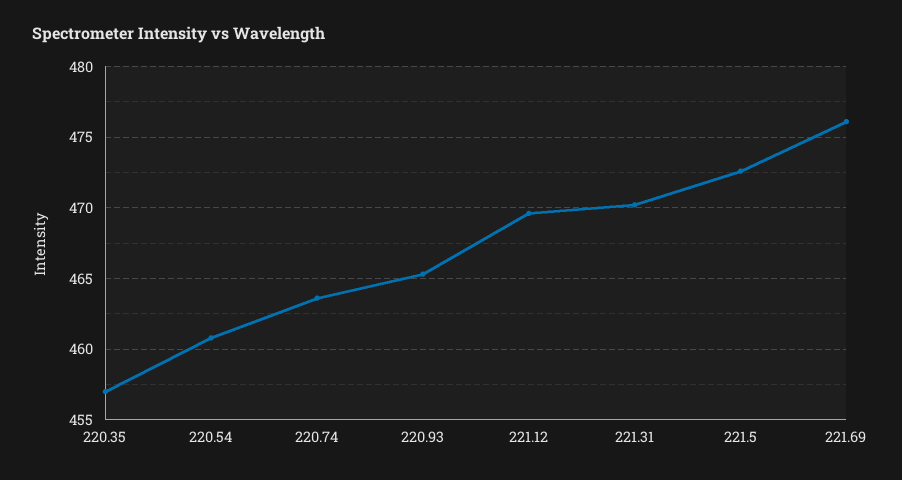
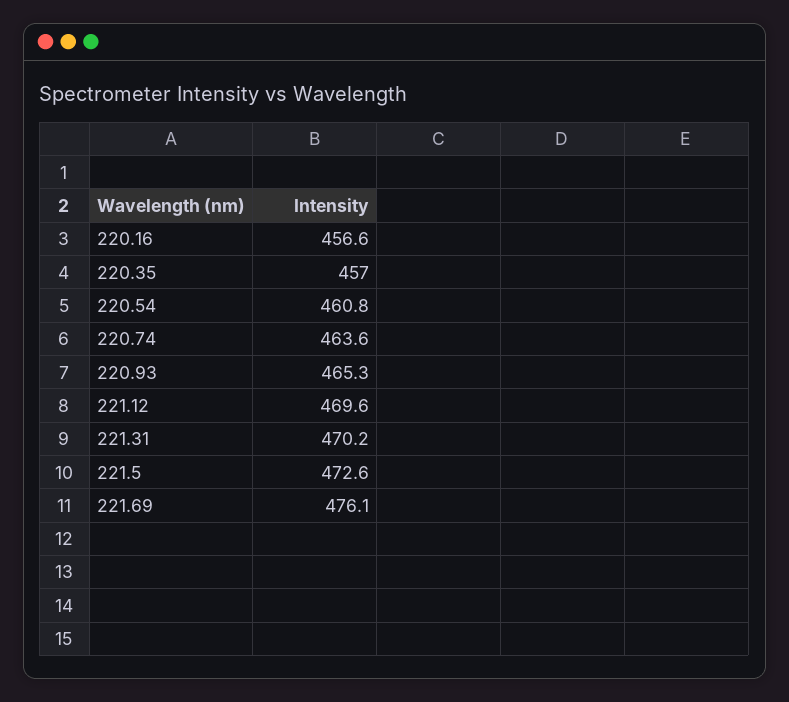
220.16: none -> 456.6

